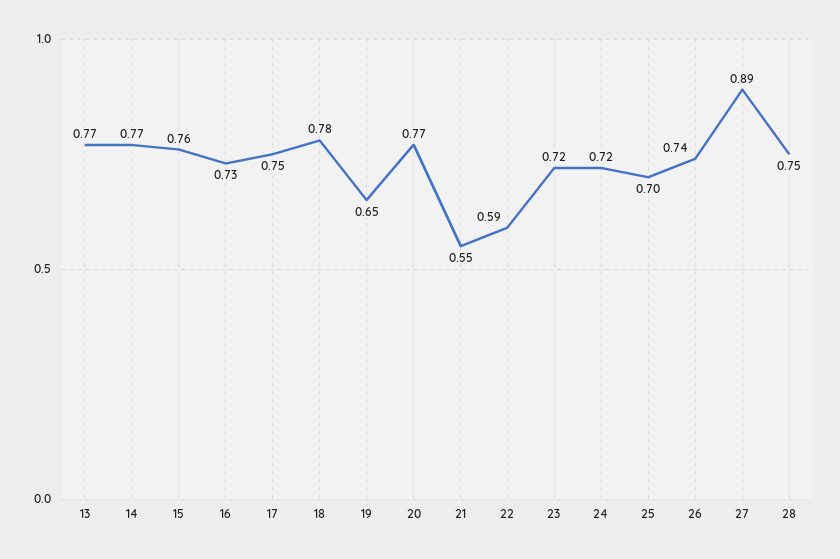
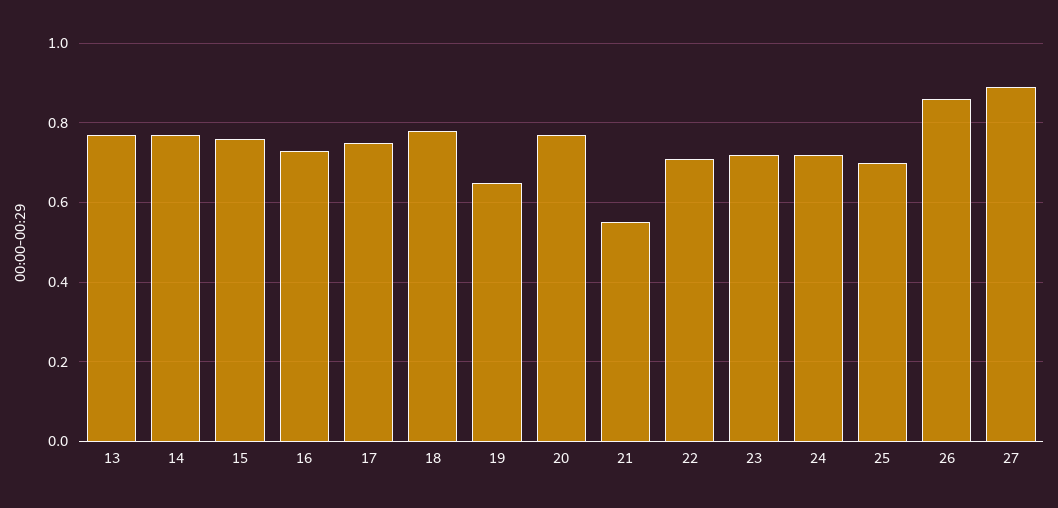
22: 0.59 -> 0.7
26: 0.74 -> 0.85
28: 0.75 -> none

